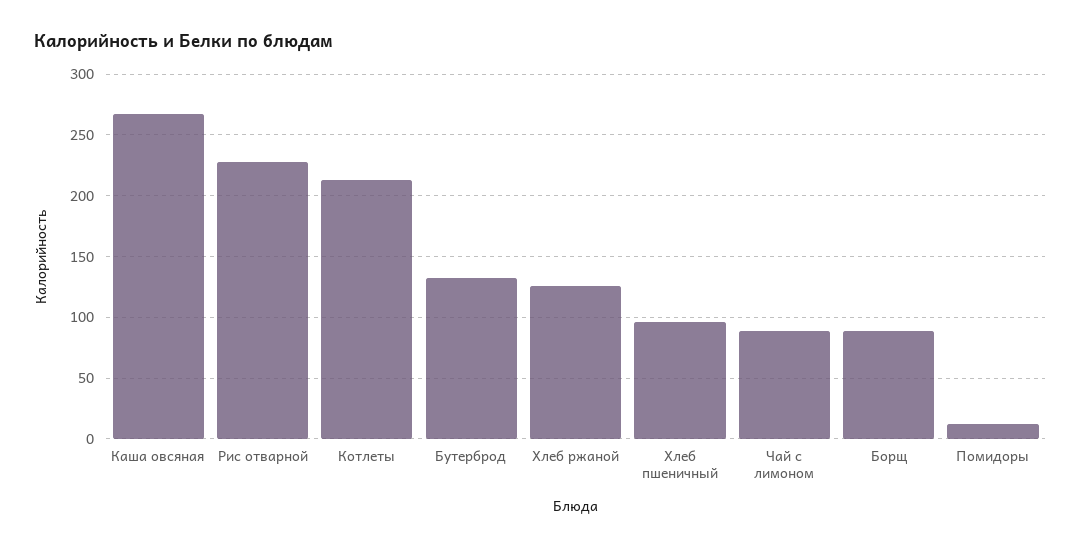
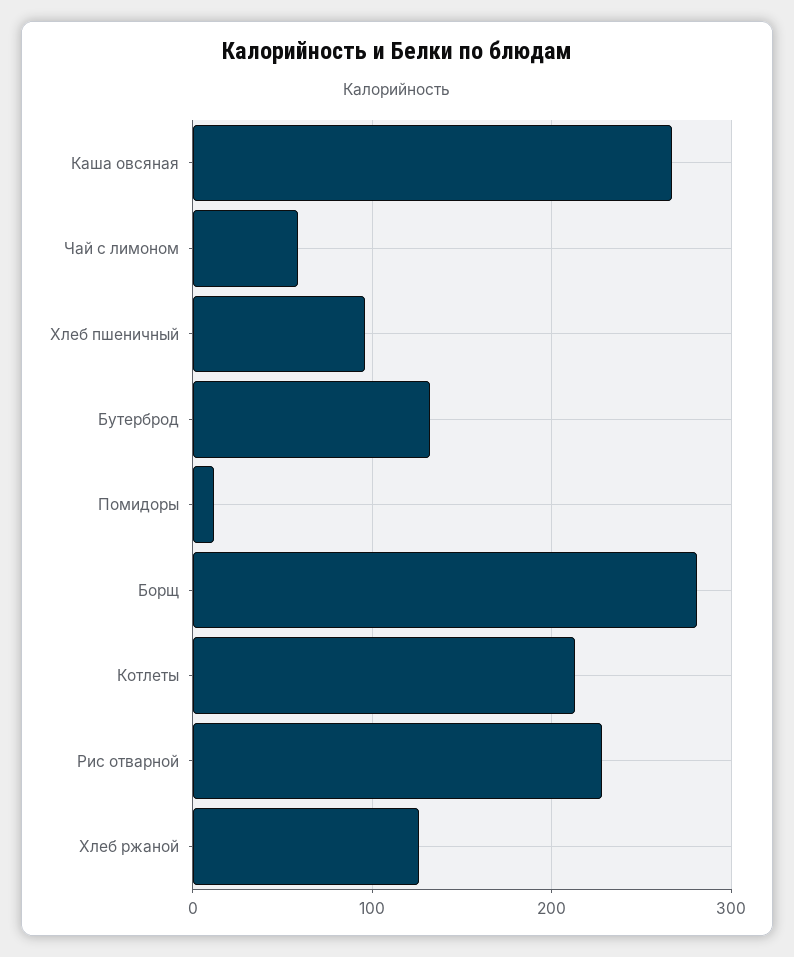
Чай с лимоном: 90 -> 60
Борщ: 90 -> 280

